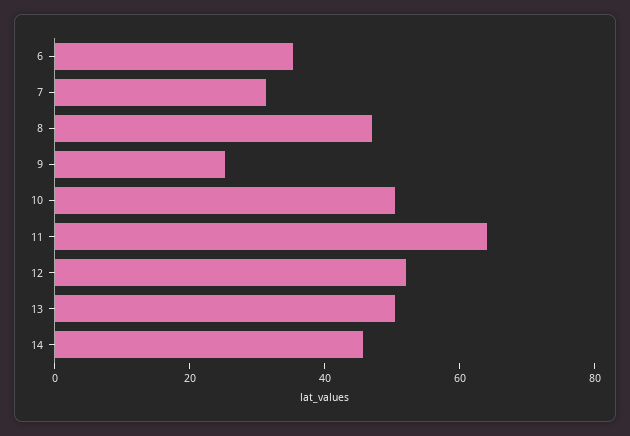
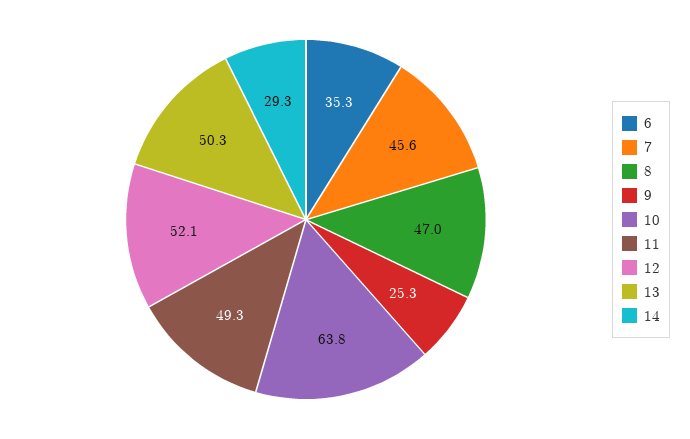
7: 30 -> 45.6
10: 50 -> 63.8
11: 65 -> 49.3
14: 45 -> 29.3

